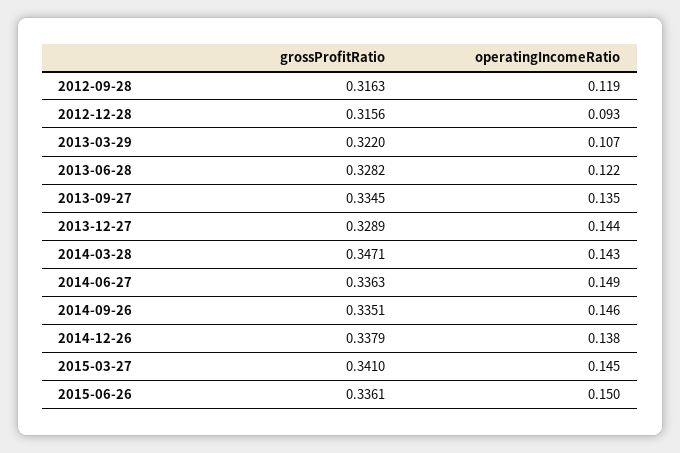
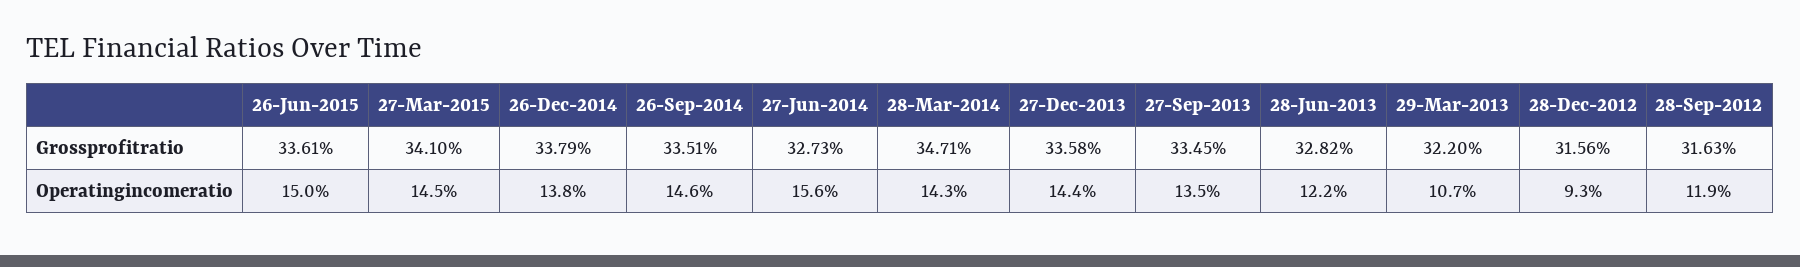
grossProfitRatio, 2013-12-27: 0.3289 -> 0.3358
grossProfitRatio, 2014-06-27: 0.3363 -> 0.3273
operatingIncomeRatio, 2014-06-27: 0.149 -> 0.156

